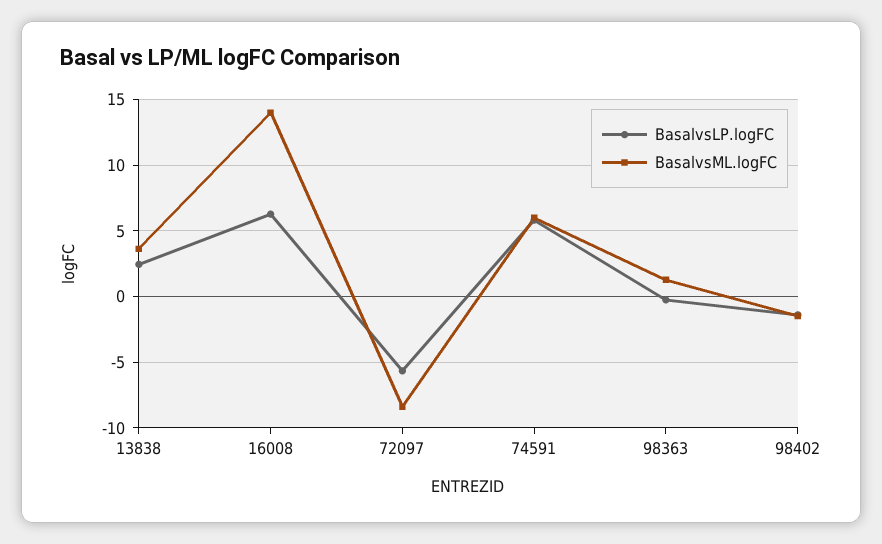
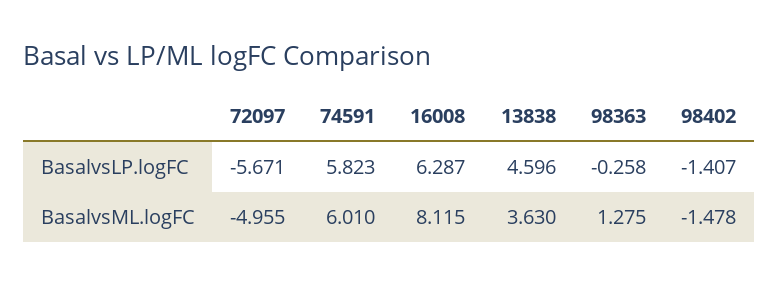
BasalvsLP.logFC, 13838: 2.5 -> 4.596
BasalvsML.logFC, 16008: 14 -> 8.115
BasalvsML.logFC, 72097: -8.5 -> -4.955

